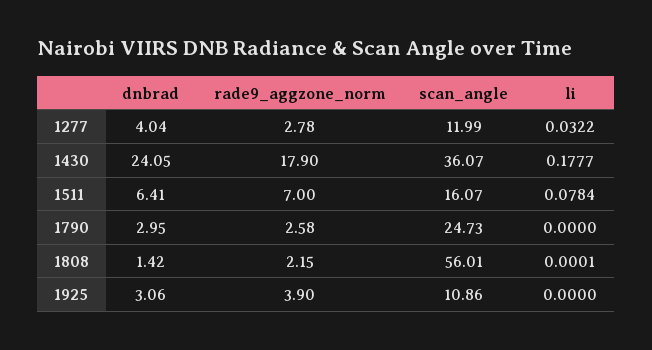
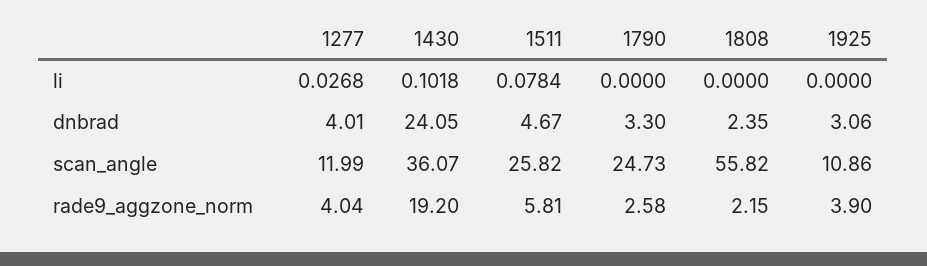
dnbrad, 1277: 4.04 -> 4.01
rade9_aggzone_norm, 1277: 2.78 -> 4.04
li, 1277: 0.0322 -> 0.0268
rade9_aggzone_norm, 1430: 17.9 -> 19.2
li, 1430: 0.1777 -> 0.1018
dnbrad, 1511: 6.41 -> 4.67
rade9_aggzone_norm, 1511: 7 -> 5.81
scan_angle, 1511: 16.07 -> 25.82
dnbrad, 1790: 2.95 -> 3.3
dnbrad, 1808: 1.42 -> 2.35
scan_angle, 1808: 56.01 -> 55.82
li, 1808: 0.0001 -> 0

